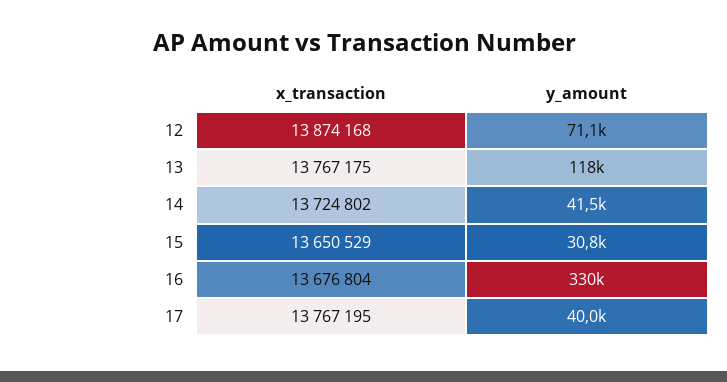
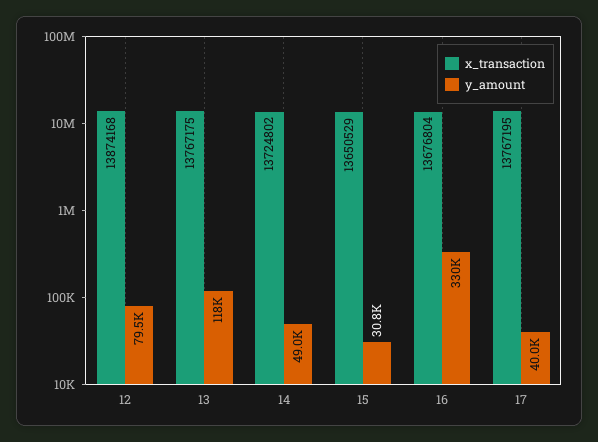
y_amount, 12: 71100 -> 79500
y_amount, 14: 41500 -> 49000

